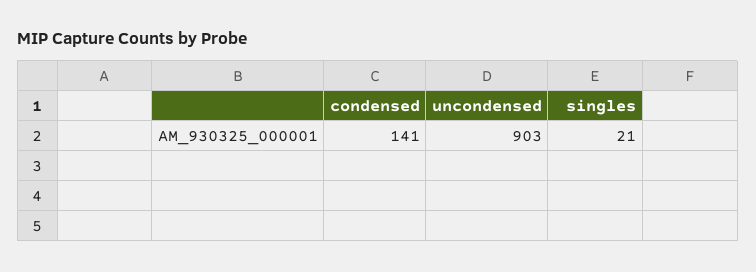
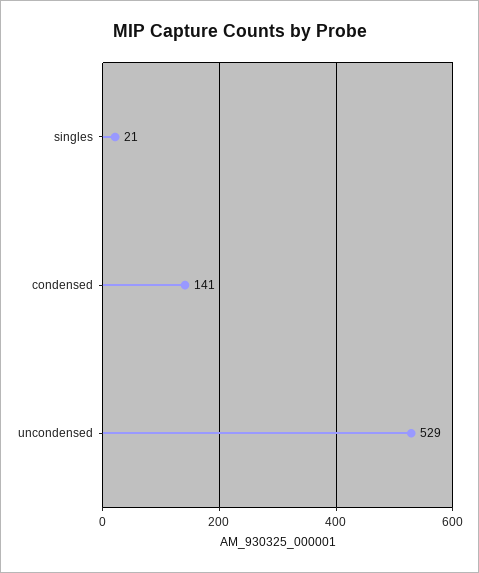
uncondensed: 903 -> 529

